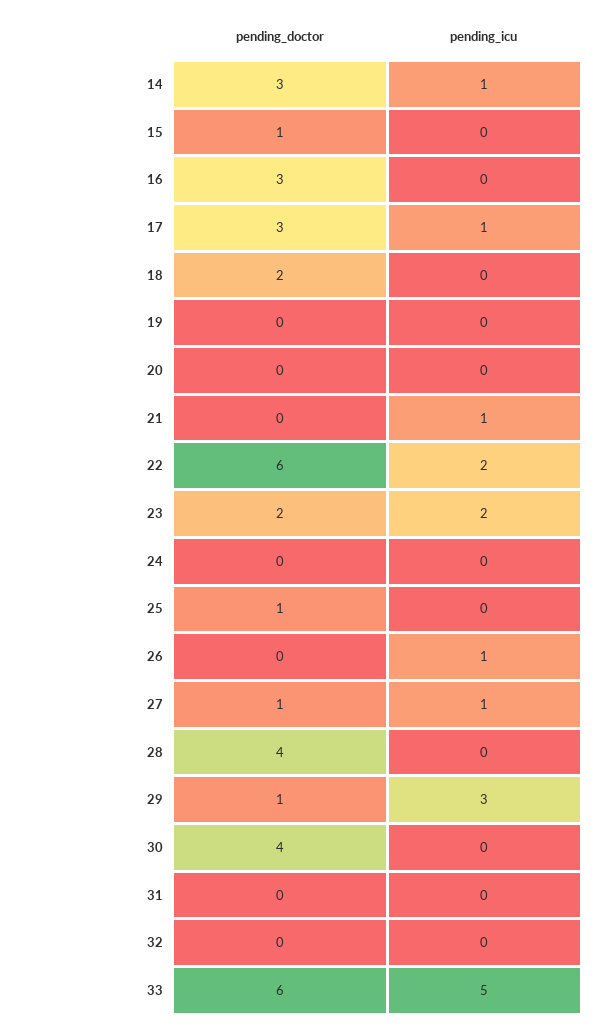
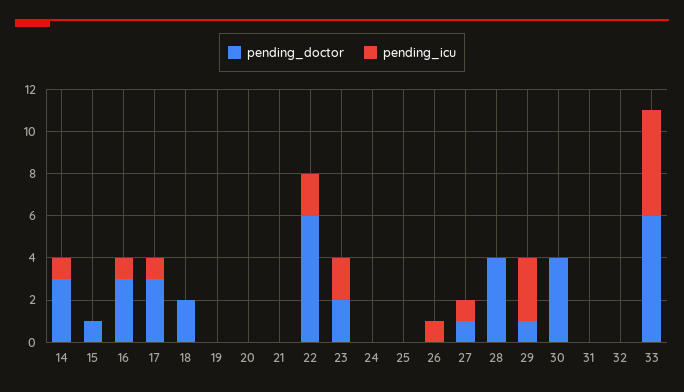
pending_icu, 16: 0 -> 1
pending_icu, 21: 1 -> 0
pending_doctor, 25: 1 -> 0

